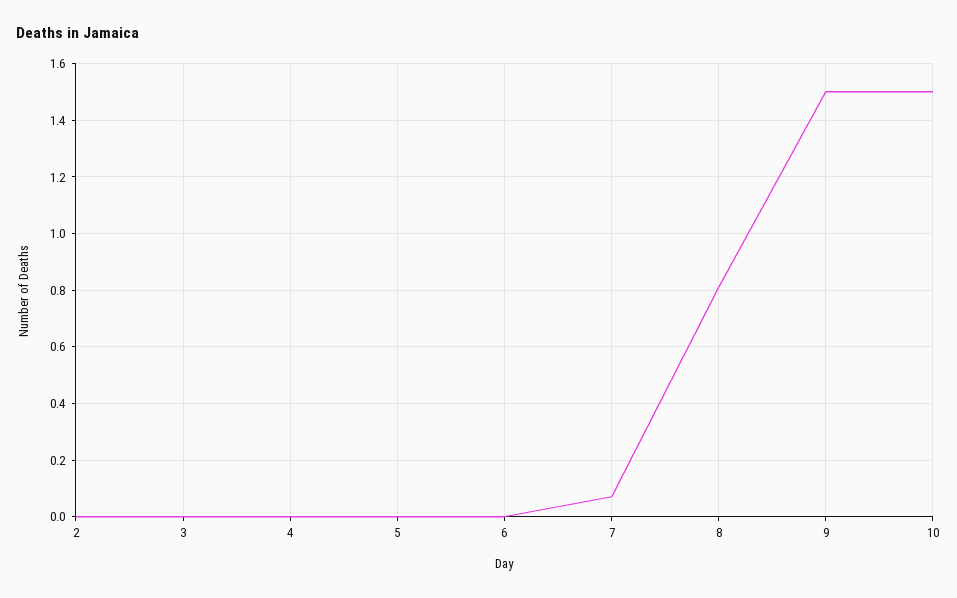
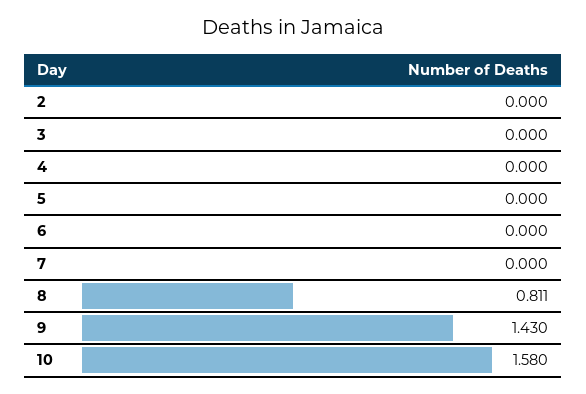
7: 0.075 -> 0
9: 1.5 -> 1.43
10: 1.5 -> 1.58

